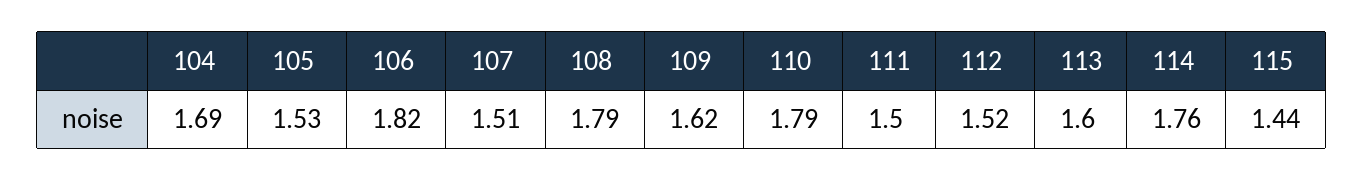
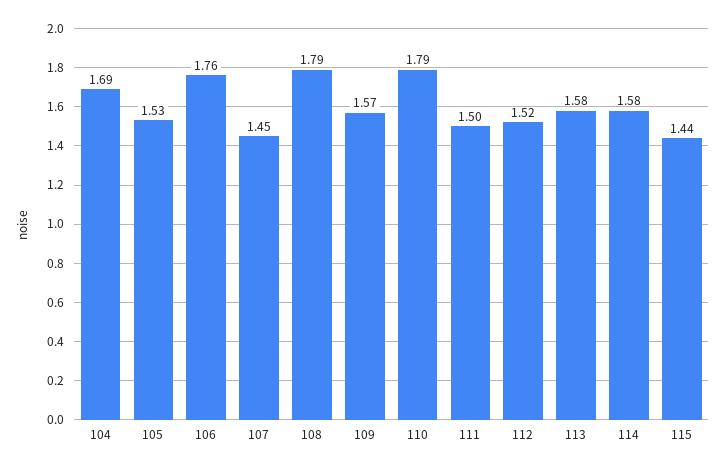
106: 1.82 -> 1.76
107: 1.51 -> 1.45
109: 1.62 -> 1.57
113: 1.6 -> 1.58
114: 1.76 -> 1.58

